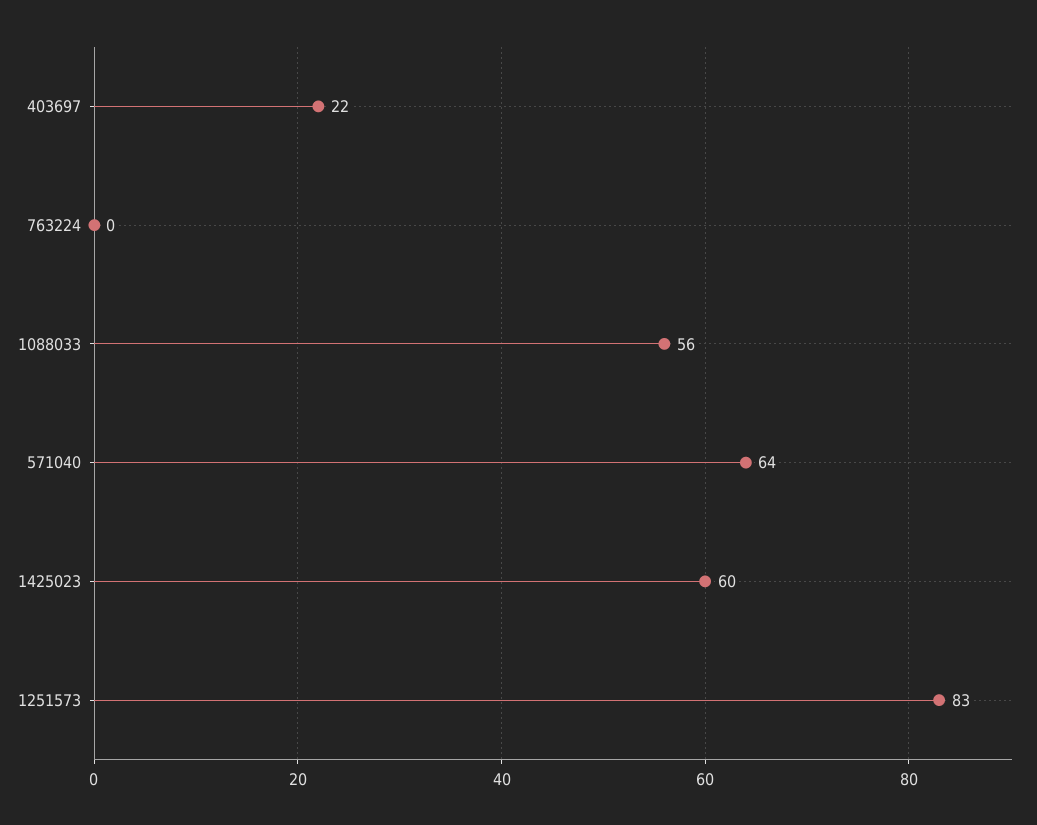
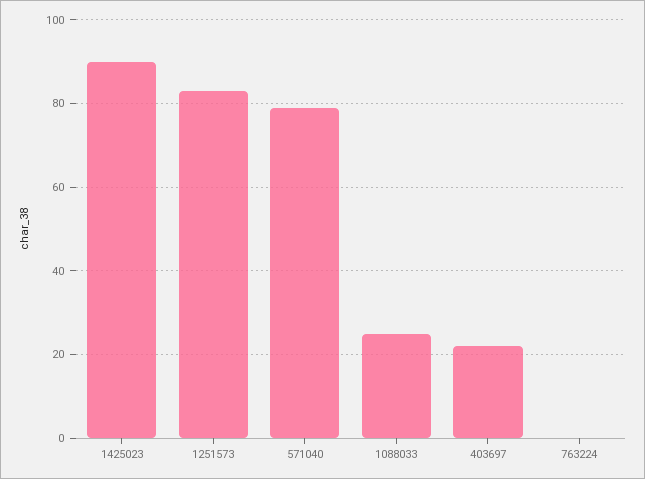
1088033: 56 -> 25
571040: 64 -> 80
1425023: 60 -> 90

